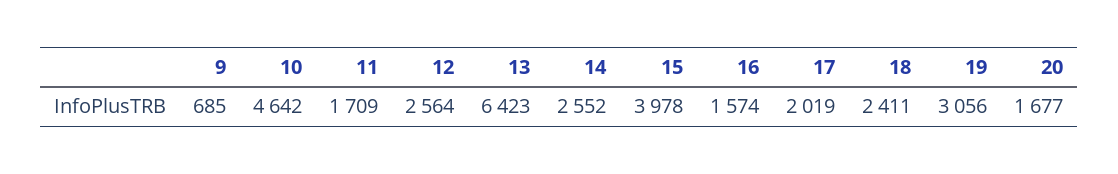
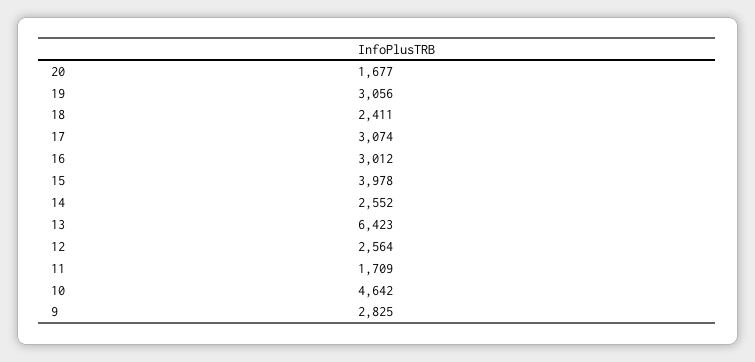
9: 685 -> 2825
16: 1574 -> 3012
17: 2019 -> 3074

